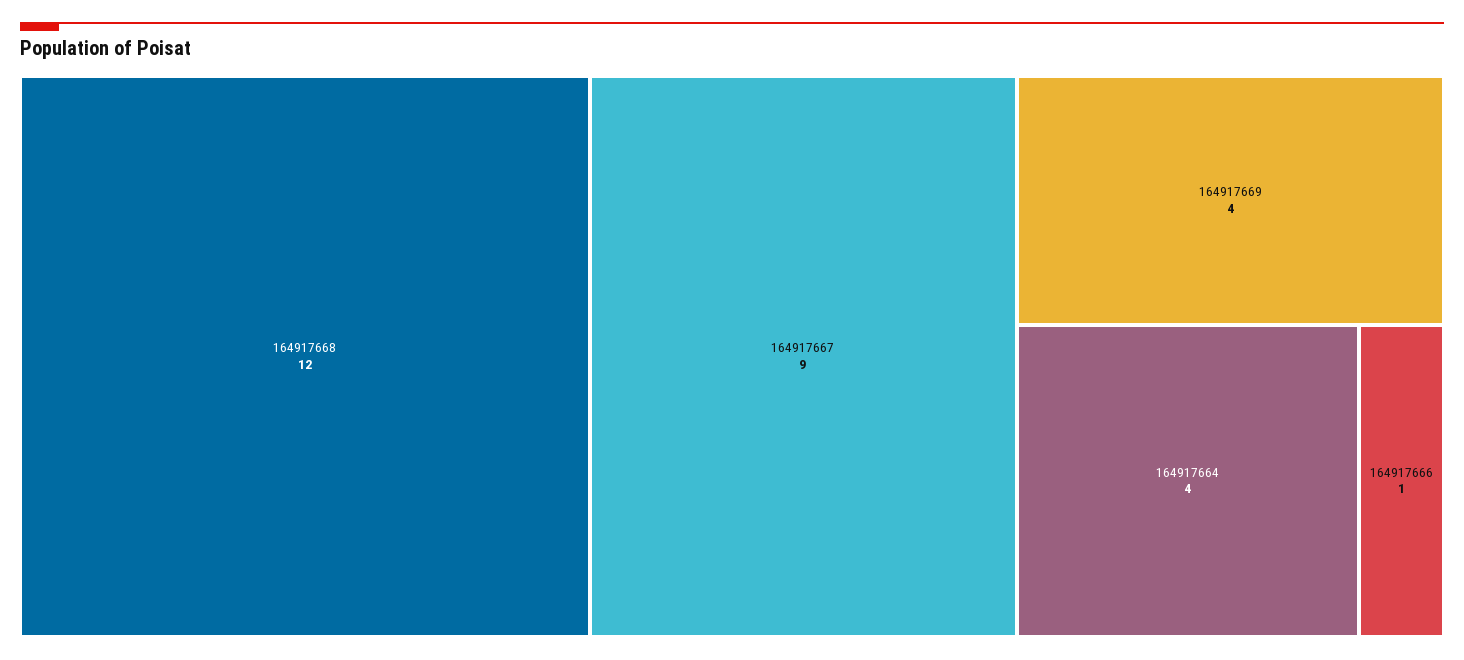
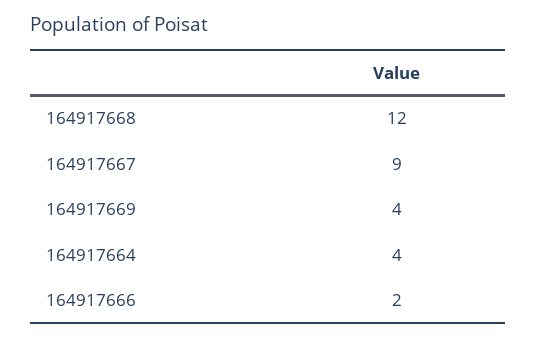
164917666: 1 -> 2

